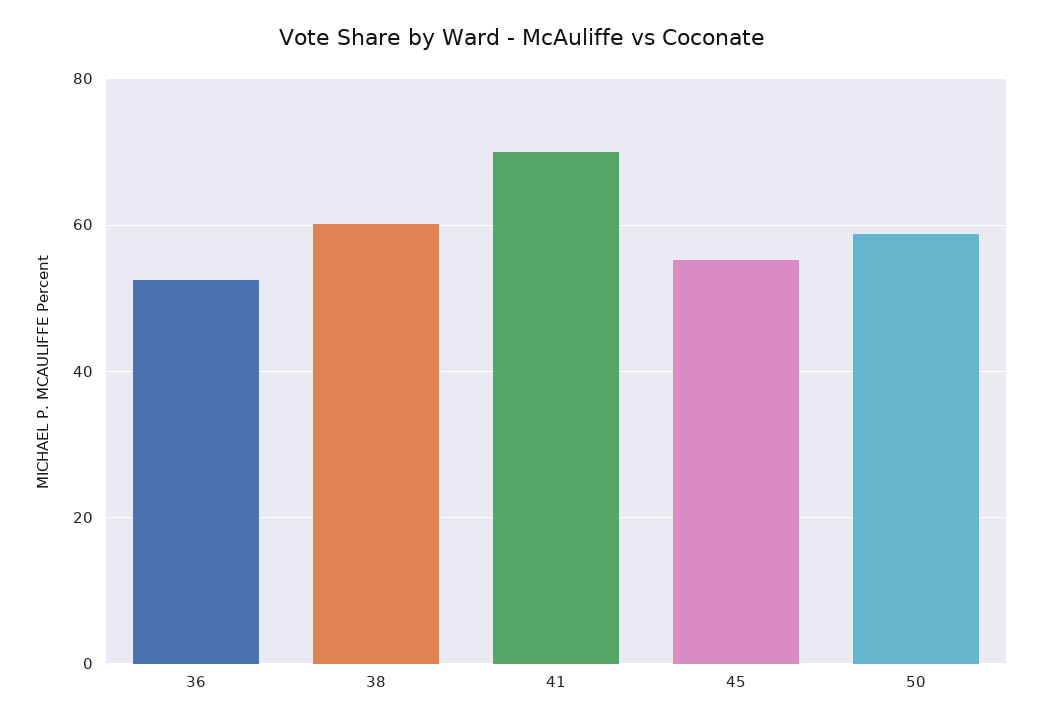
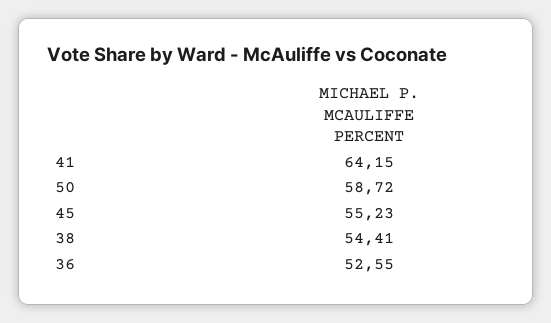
38: 60 -> 54.41
41: 70 -> 64.15

